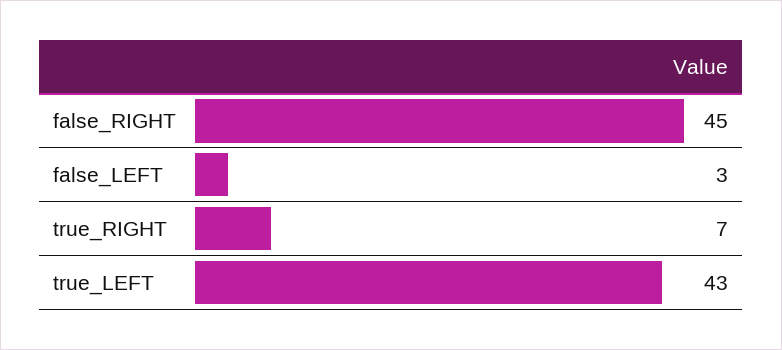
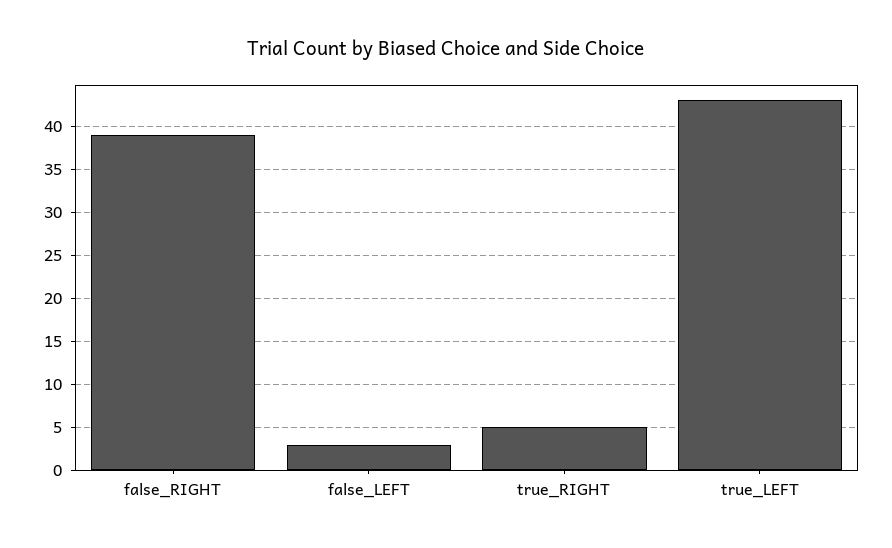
false_RIGHT: 45 -> 39
true_RIGHT: 7 -> 5

